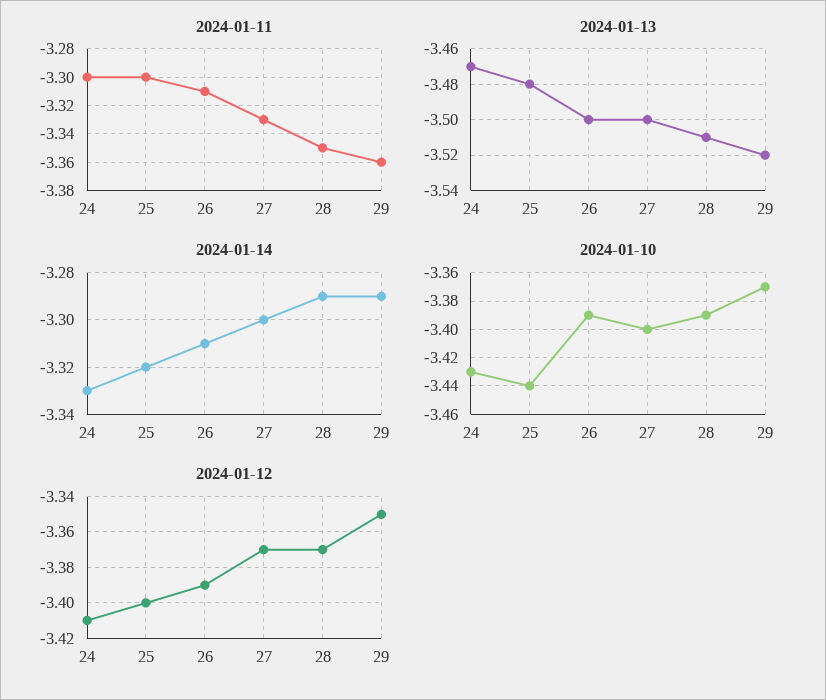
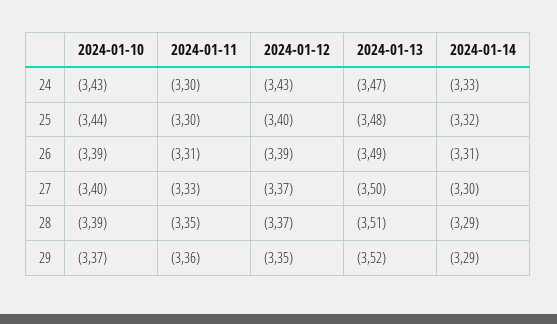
2024-01-13, 26: -3.5 -> -3.49
2024-01-12, 24: -3.41 -> -3.43

